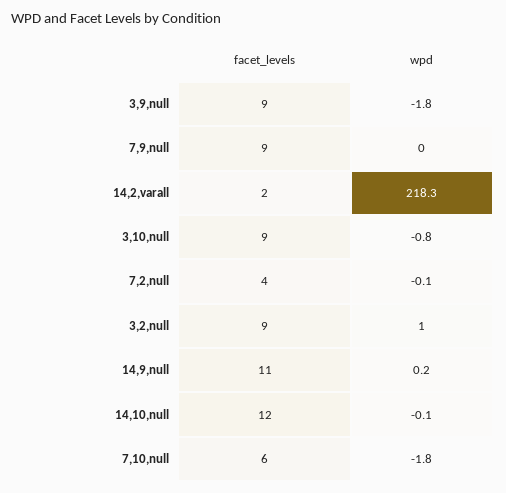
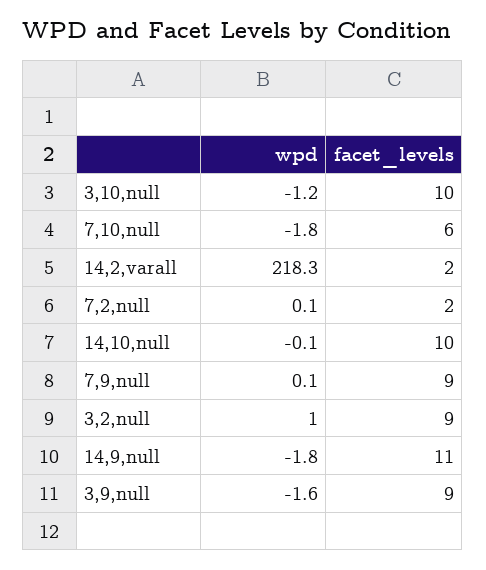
wpd, 3,9,null: -1.8 -> -1.6
wpd, 7,9,null: 0 -> 0.1
facet_levels, 3,10,null: 9 -> 10
wpd, 3,10,null: -0.8 -> -1.2
facet_levels, 7,2,null: 4 -> 2
wpd, 7,2,null: -0.1 -> 0.1
wpd, 14,9,null: 0.2 -> -1.8
facet_levels, 14,10,null: 12 -> 10

